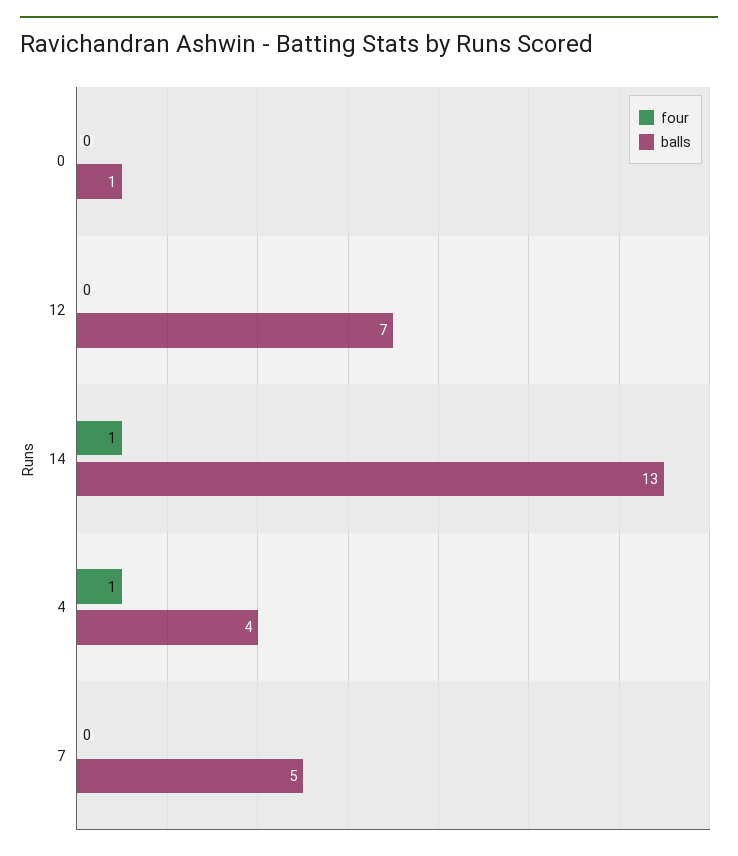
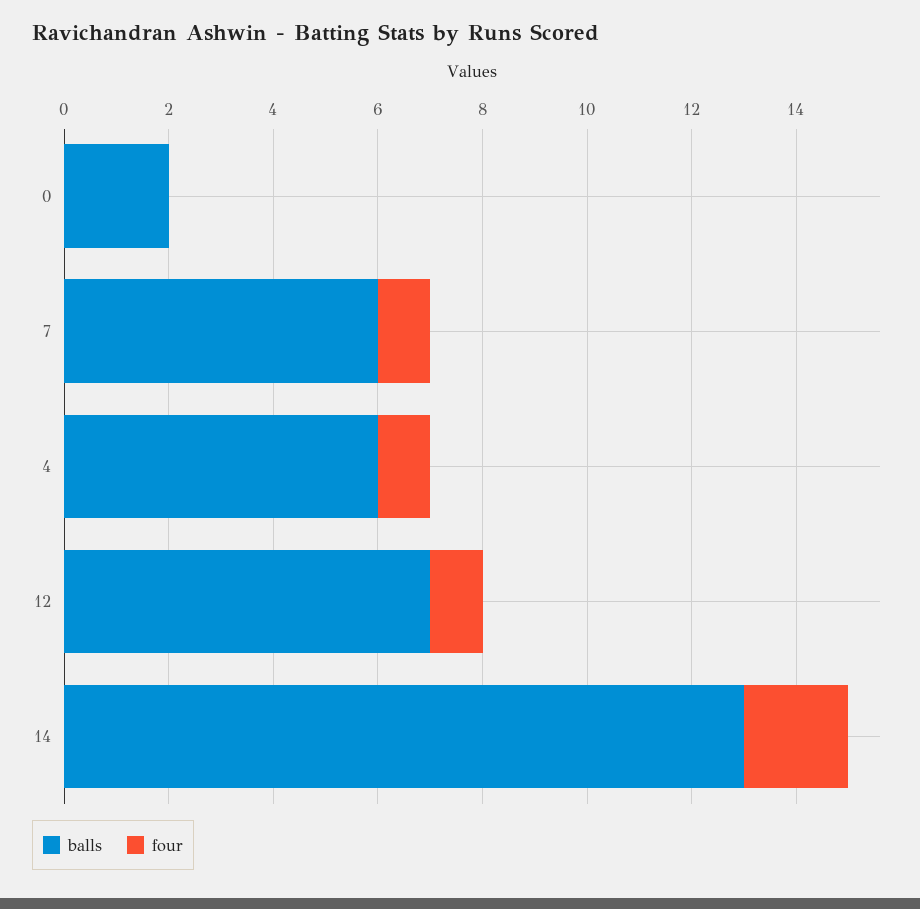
balls, 0: 1 -> 2
four, 12: 0 -> 1
four, 14: 1 -> 2
balls, 4: 4 -> 6
four, 7: 0 -> 1
balls, 7: 5 -> 6

